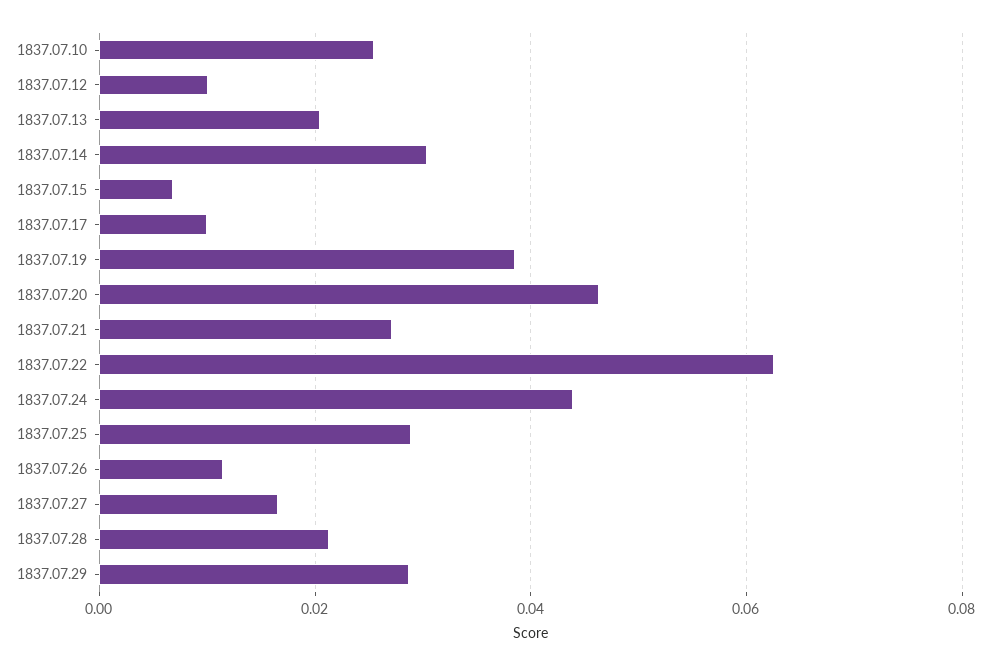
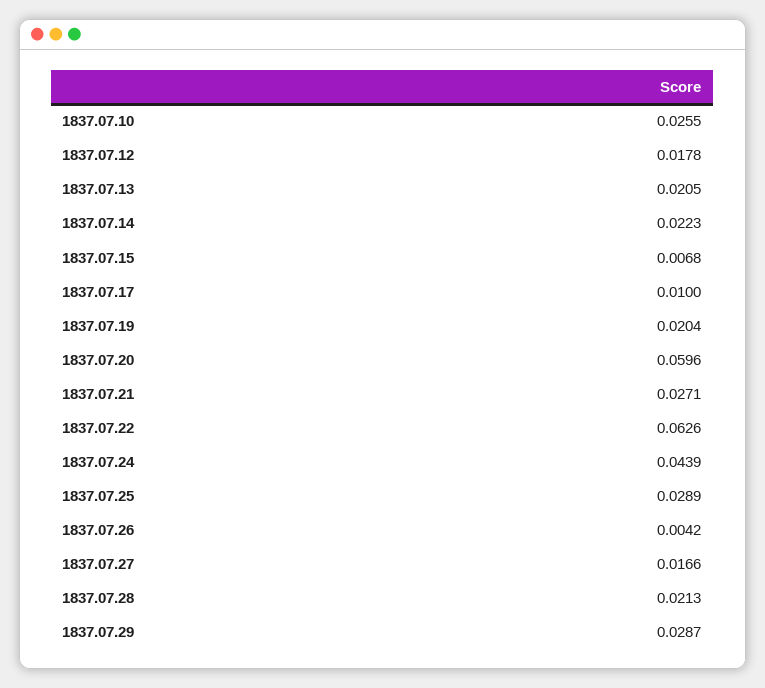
1837.07.12: 0.01 -> 0.0178
1837.07.14: 0.03 -> 0.0223
1837.07.19: 0.038 -> 0.0204
1837.07.20: 0.046 -> 0.0596
1837.07.26: 0.012 -> 0.0042

